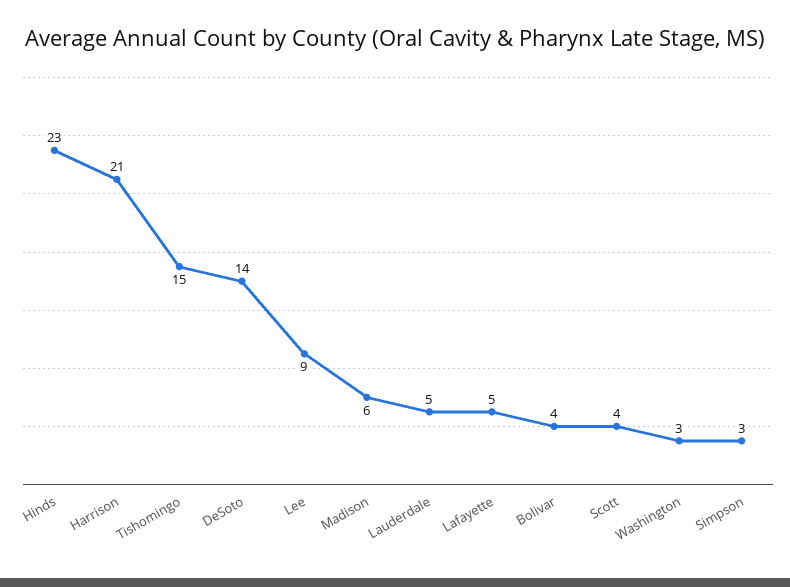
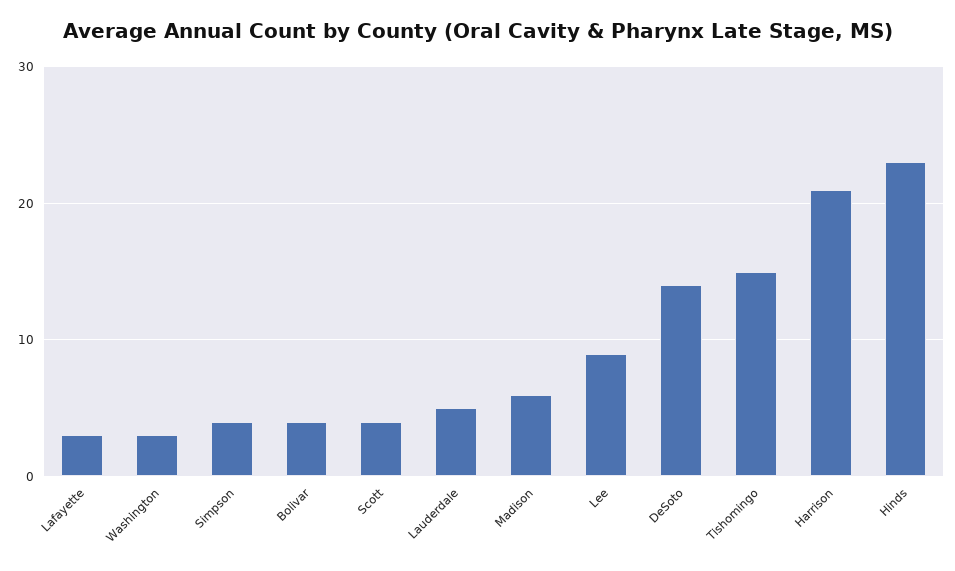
Lafayette: 5 -> 3
Simpson: 3 -> 4

